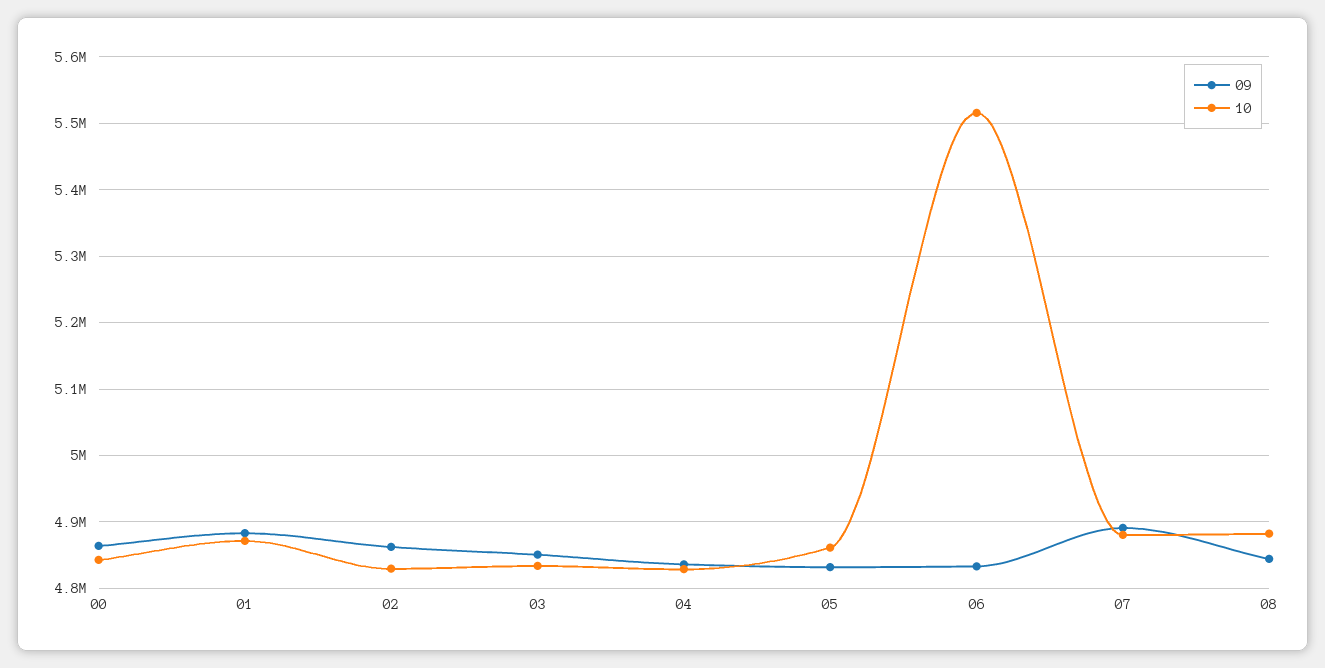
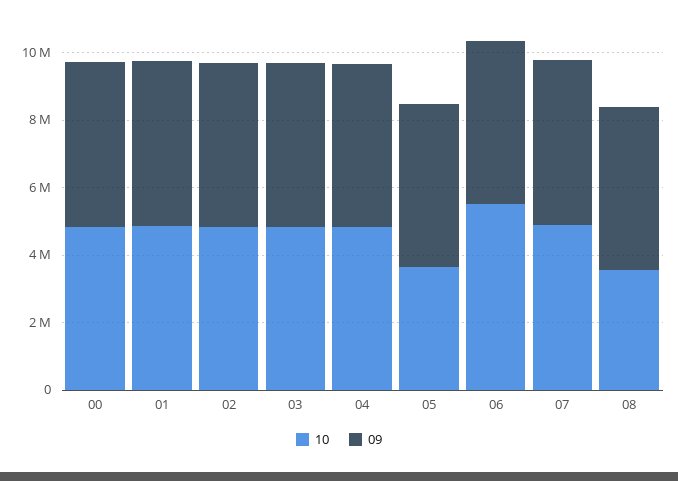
10, 05: 4860000 -> 3500000
10, 08: 4880000 -> 3500000

